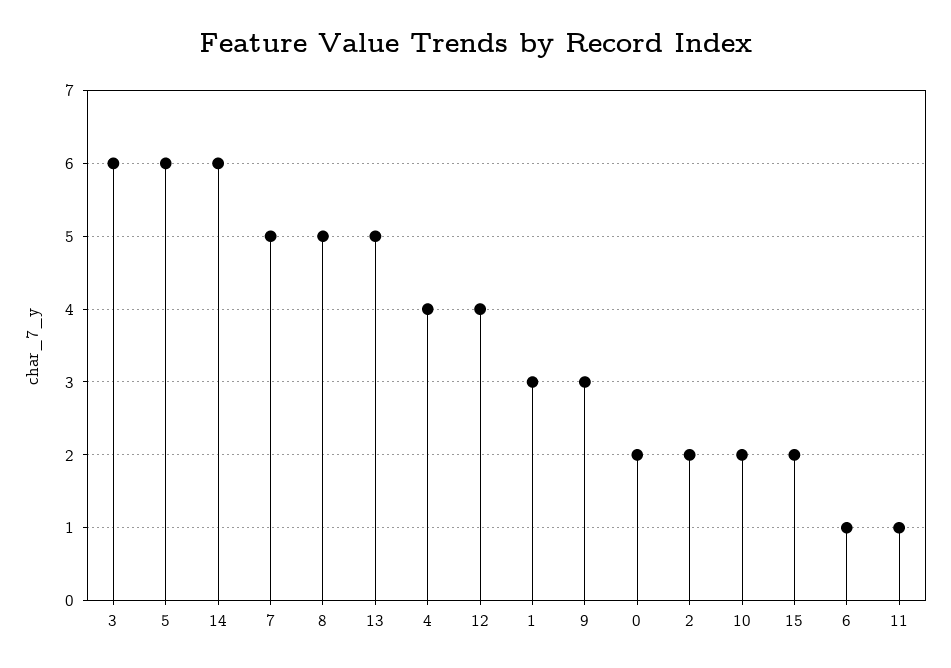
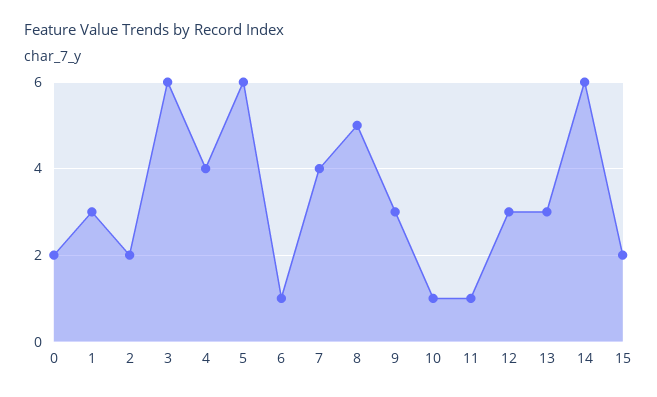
7: 5 -> 4
13: 5 -> 3
12: 4 -> 3
10: 2 -> 1

